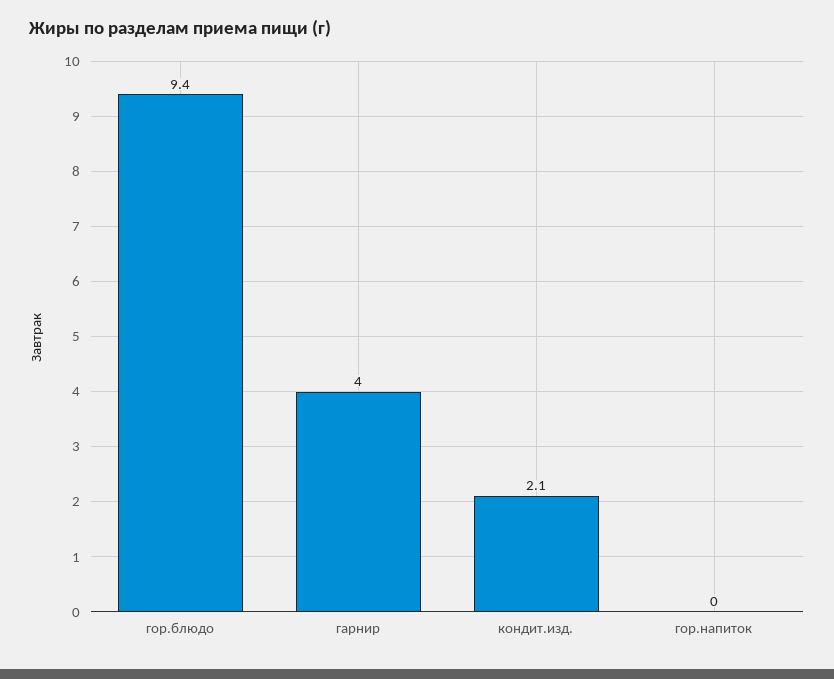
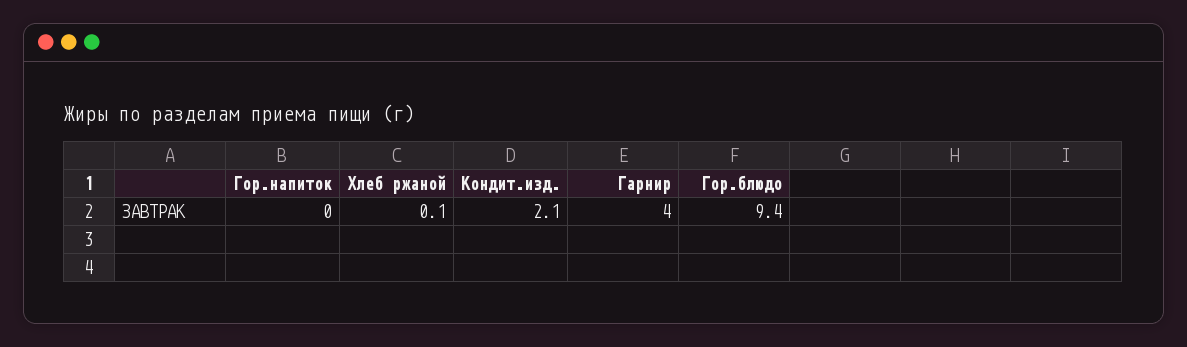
Хлеб ржаной: none -> 0.1

